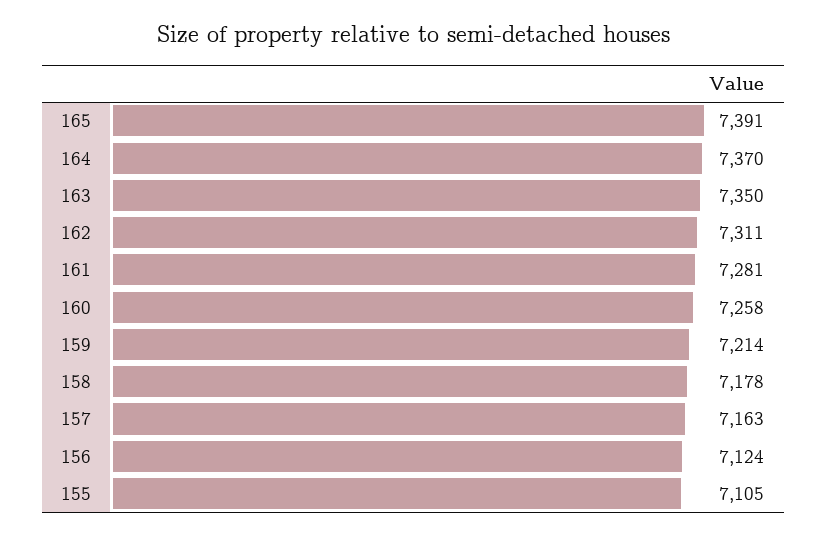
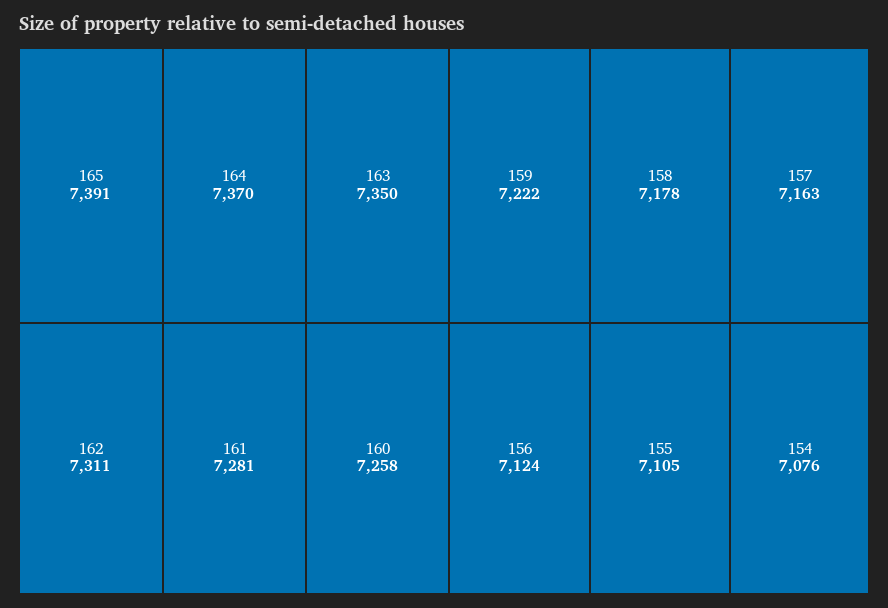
159: 7214 -> 7222
154: none -> 7076

